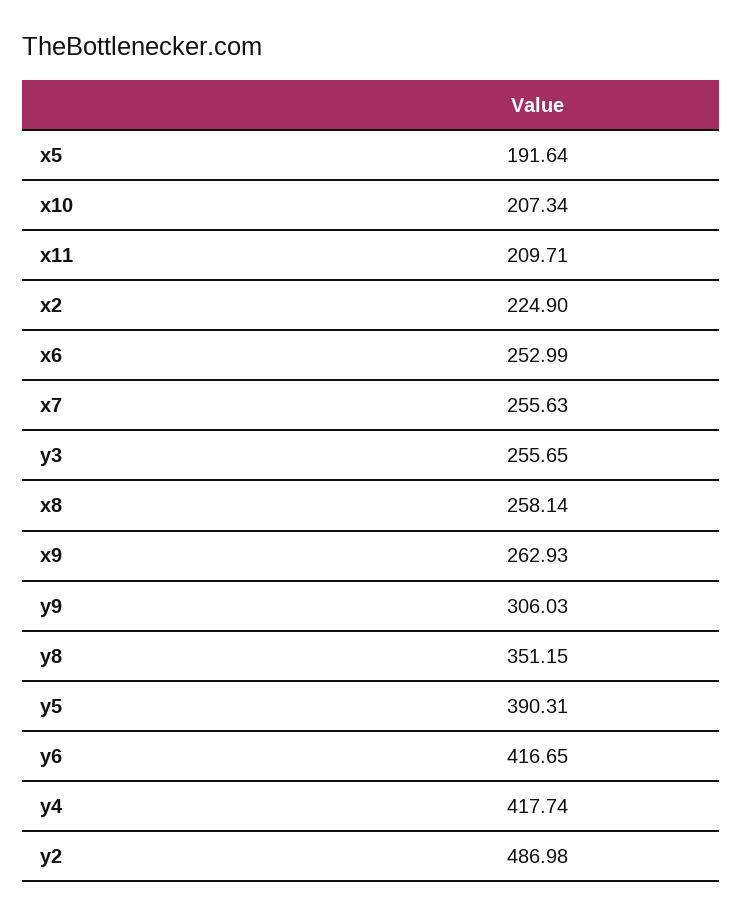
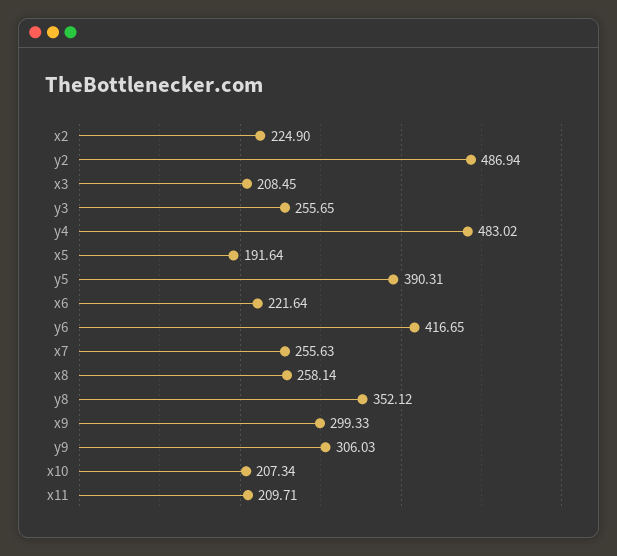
x6: 252.99 -> 221.64
x9: 262.93 -> 299.33
y8: 351.15 -> 352.12
y4: 417.74 -> 483.02
y2: 486.98 -> 486.94
x3: none -> 208.45

